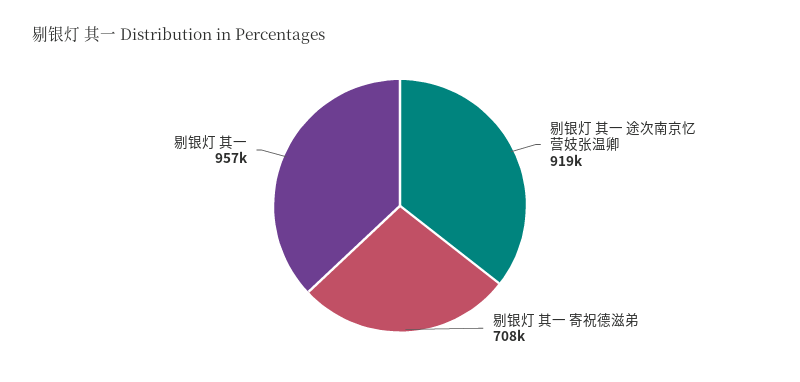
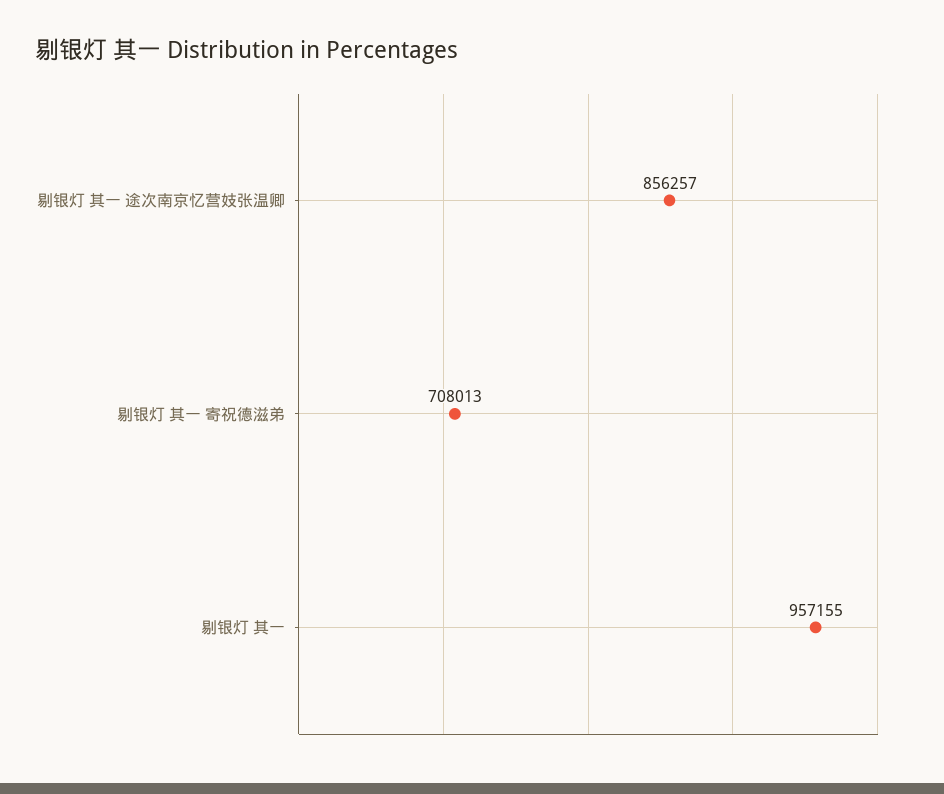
剔银灯 其一 途次南京忆营妓张温卿: 919000 -> 856257

